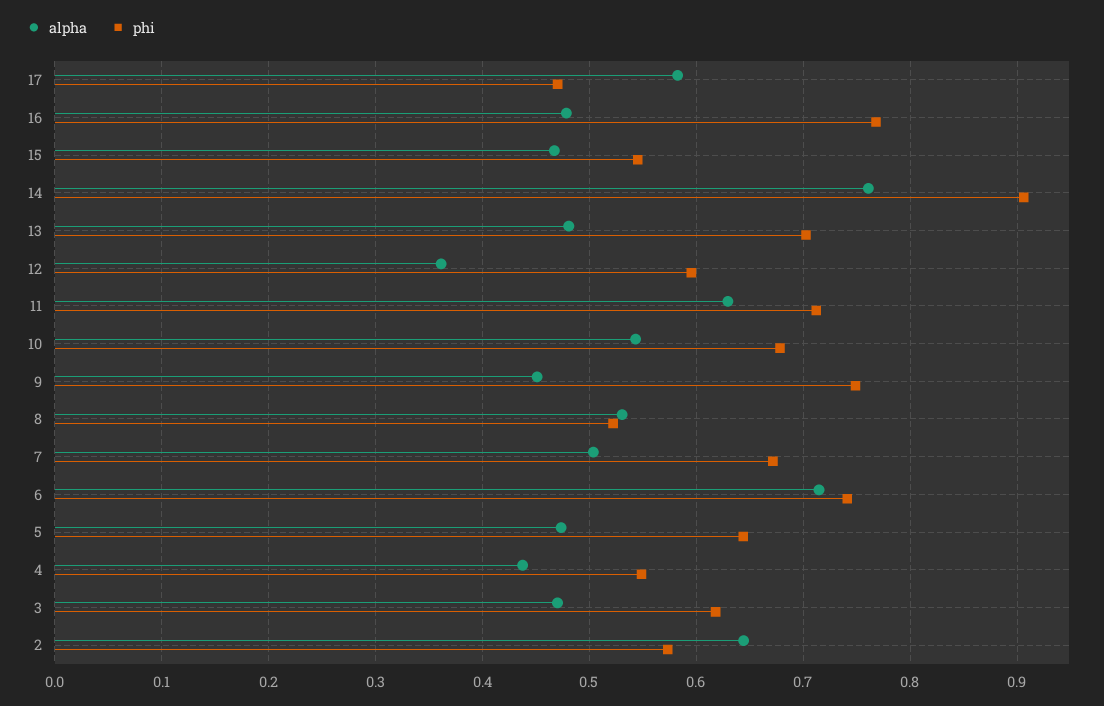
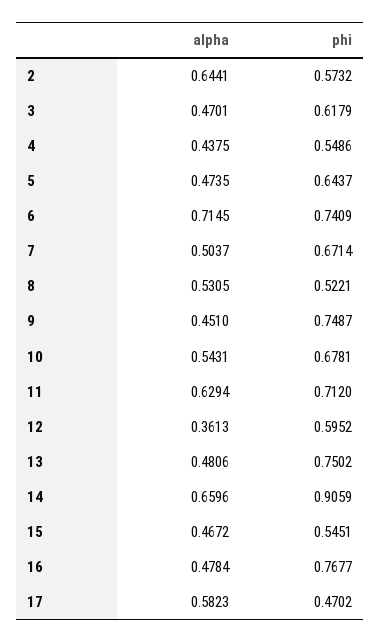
alpha, 14: 0.76 -> 0.6596
phi, 13: 0.7 -> 0.7502

